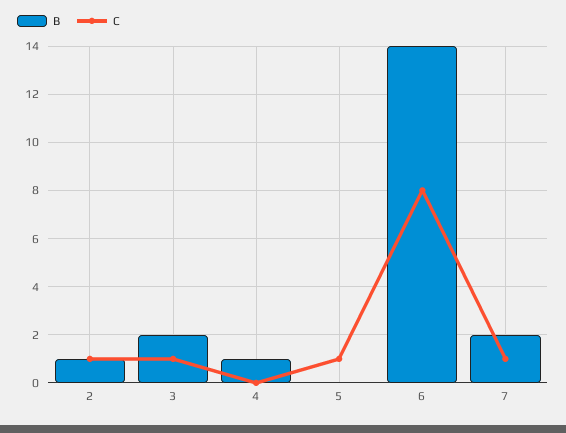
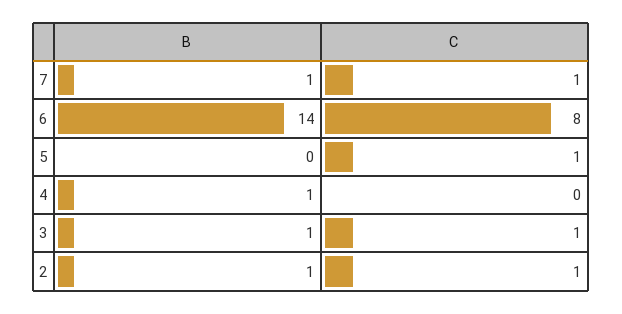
B, 3: 2 -> 1
B, 7: 2 -> 1

